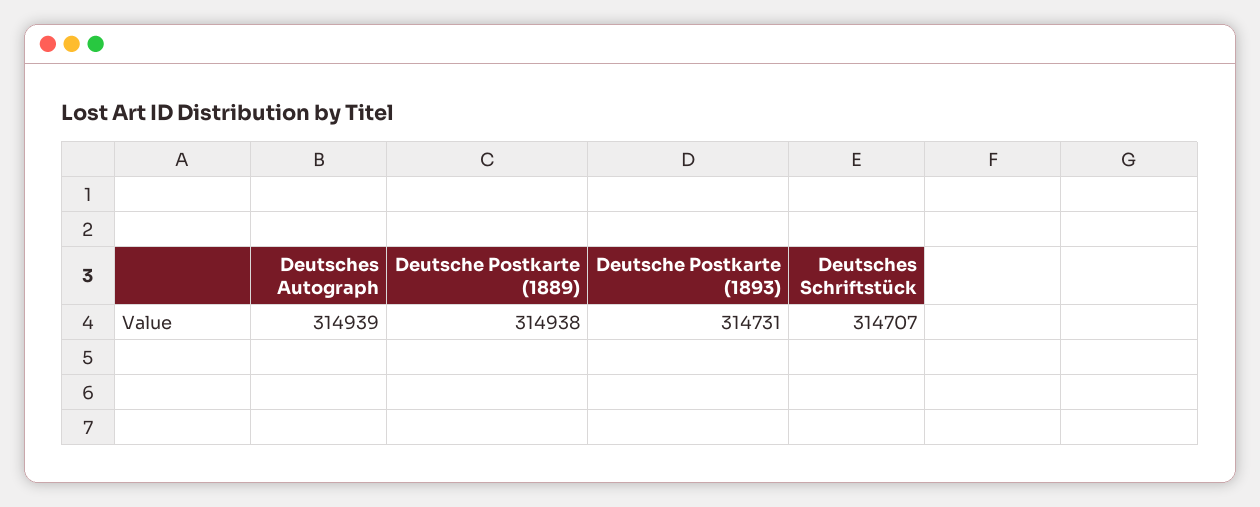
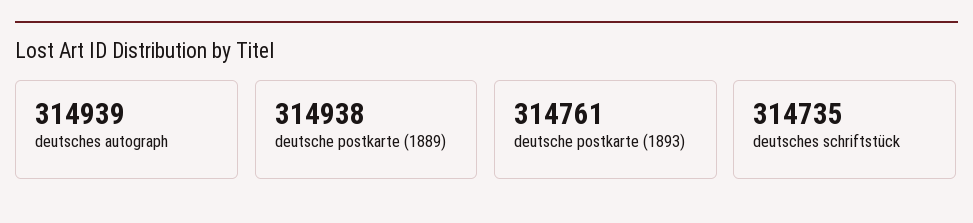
Deutsche Postkarte (1893): 314731 -> 314761
Deutsches Schriftstück: 314707 -> 314735

